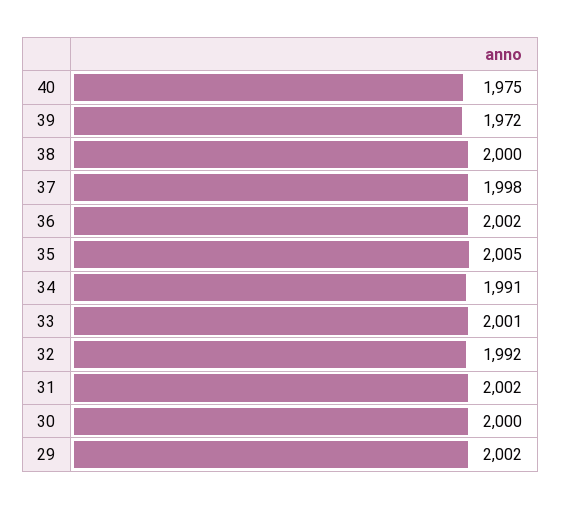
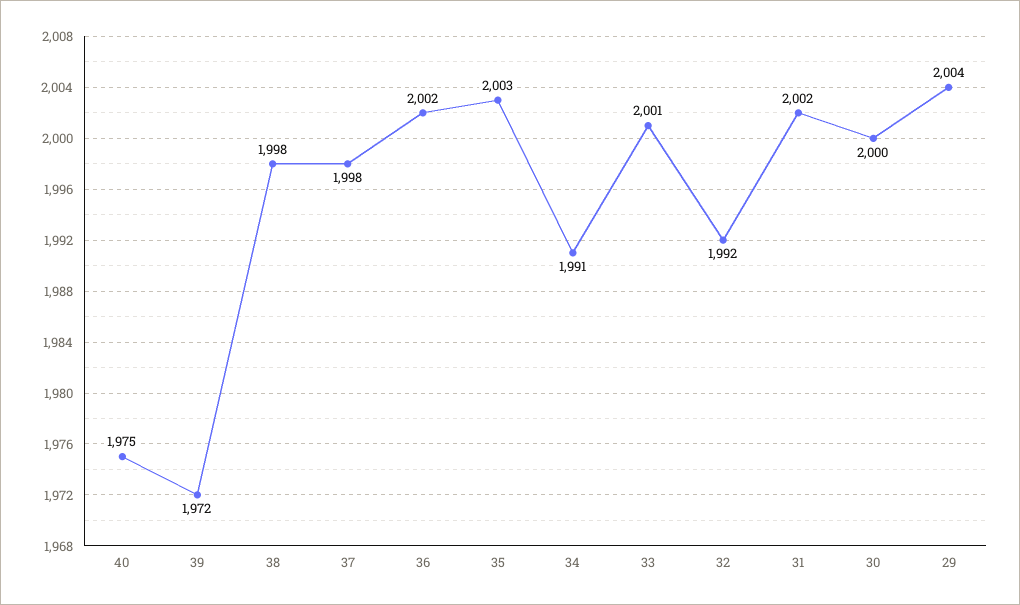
38: 2000 -> 1998
35: 2005 -> 2003
29: 2002 -> 2004

